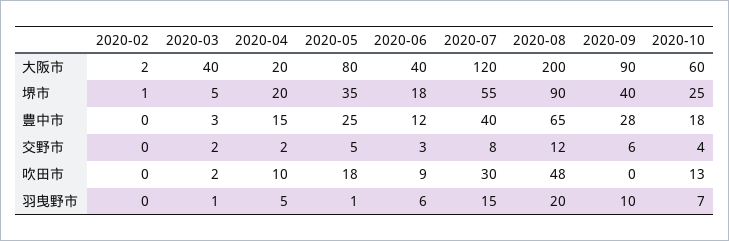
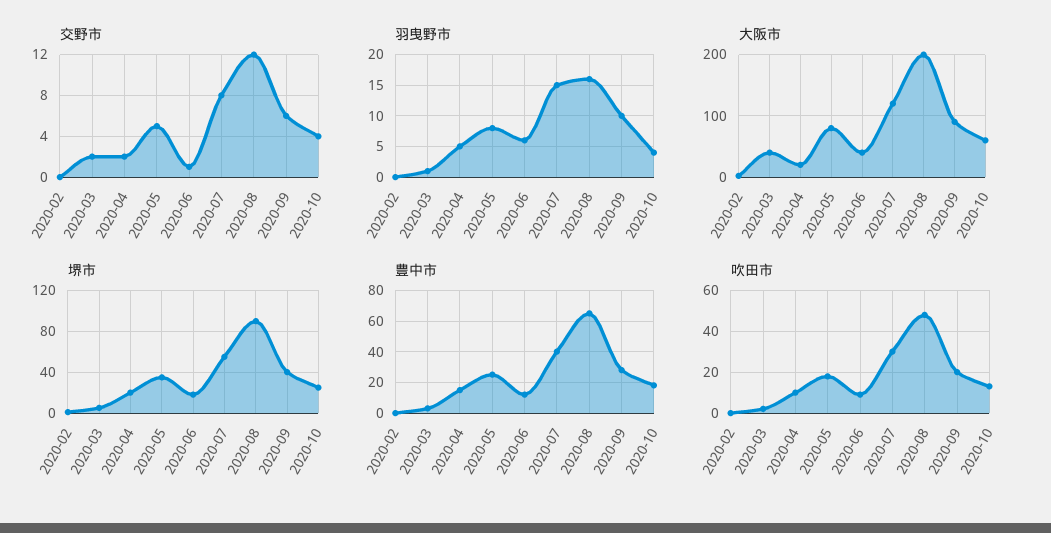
交野市, 2020-06: 3 -> 1
吹田市, 2020-09: 0 -> 20
羽曳野市, 2020-05: 1 -> 8
羽曳野市, 2020-08: 20 -> 16
羽曳野市, 2020-10: 7 -> 4

